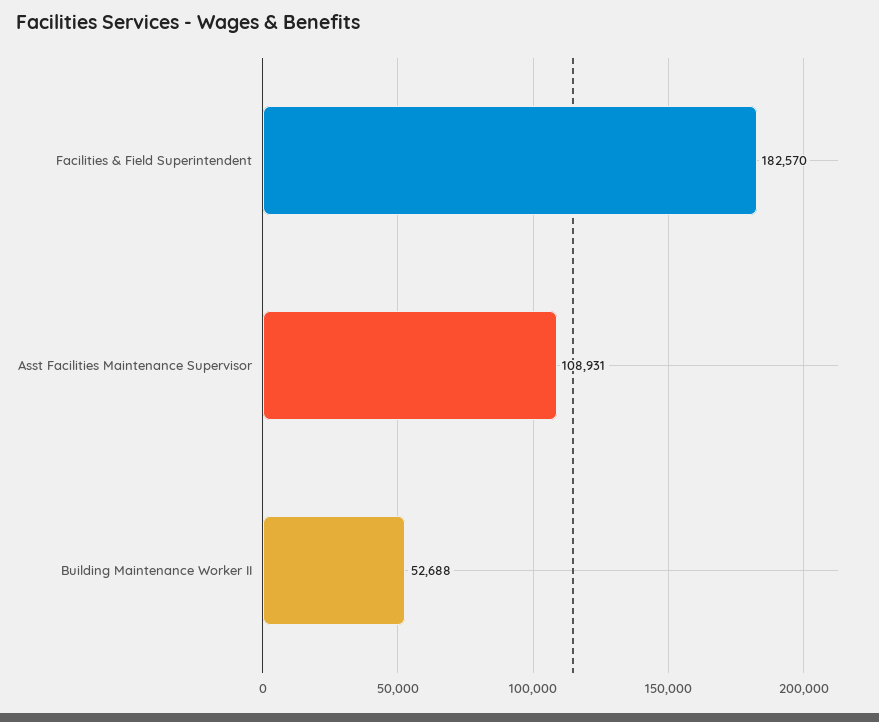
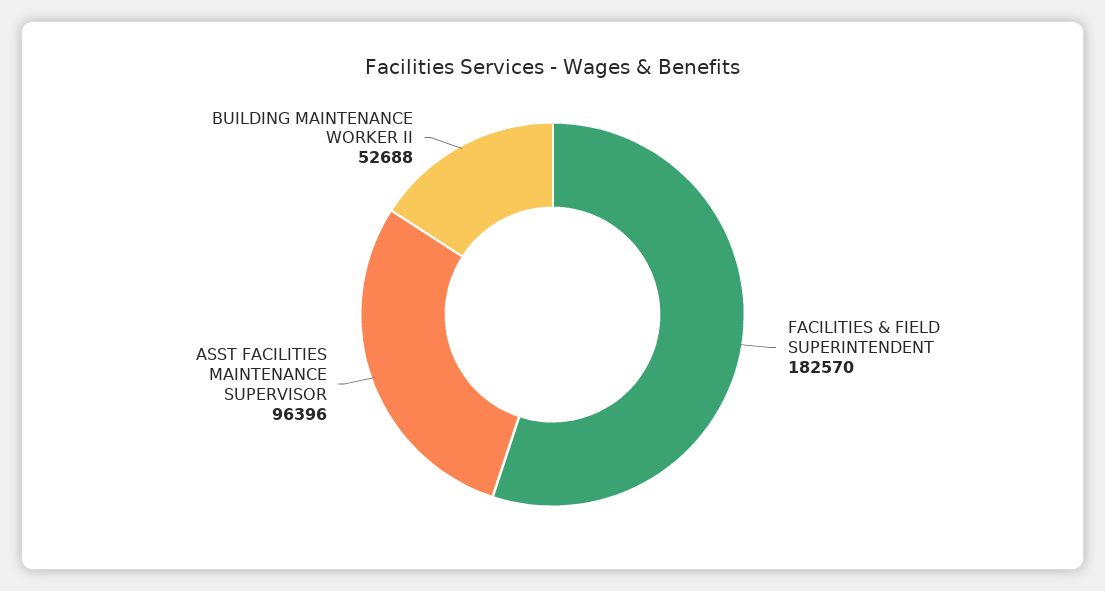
Asst Facilities Maintenance Supervisor: 108931 -> 96396

